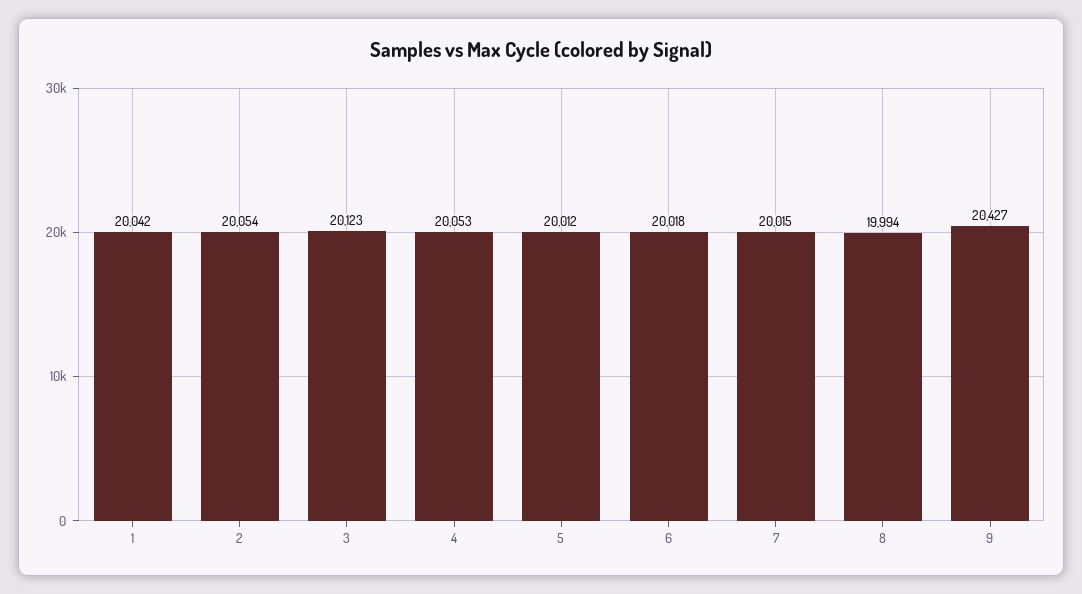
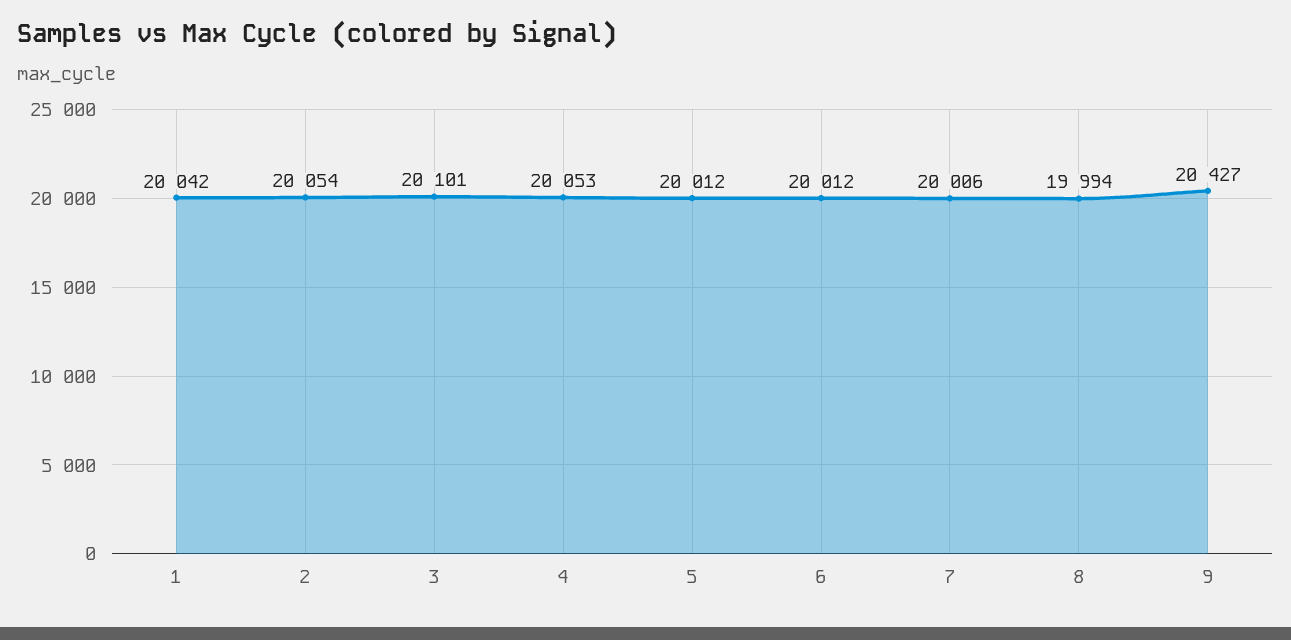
3: 20123 -> 20101
6: 20018 -> 20012
7: 20015 -> 20006

